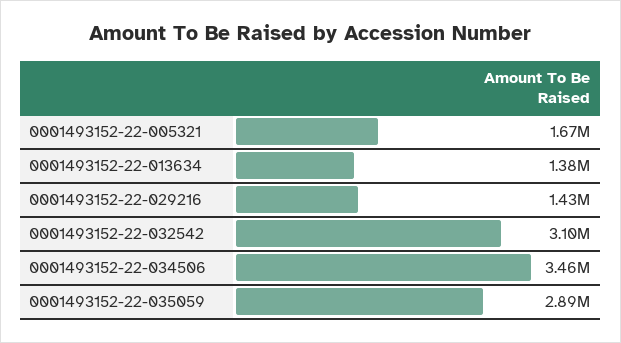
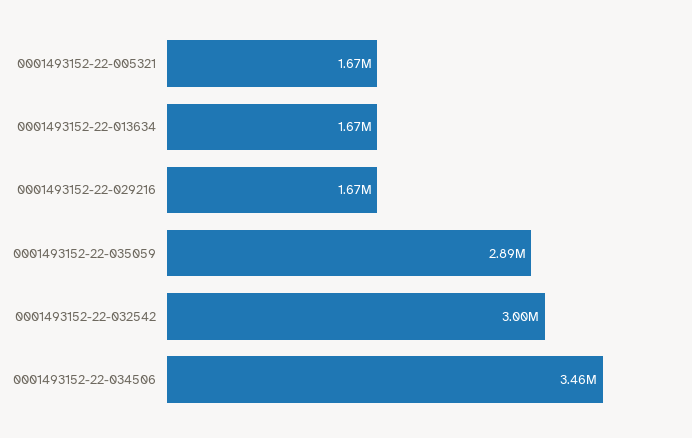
0001493152-22-013634: 1380000 -> 1670000
0001493152-22-029216: 1430000 -> 1670000
0001493152-22-032542: 3100000 -> 3000000

